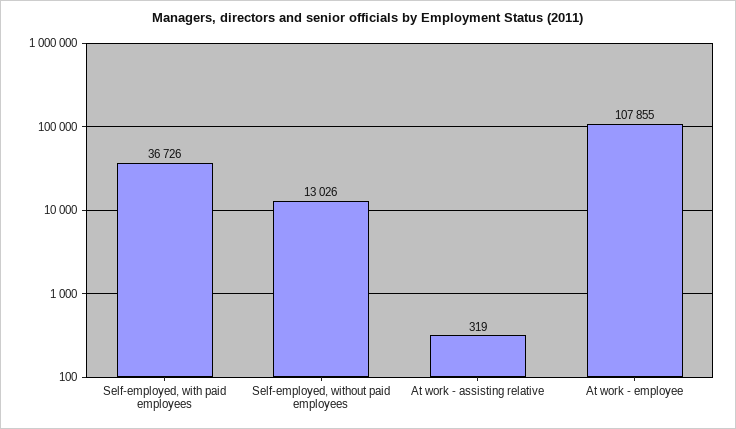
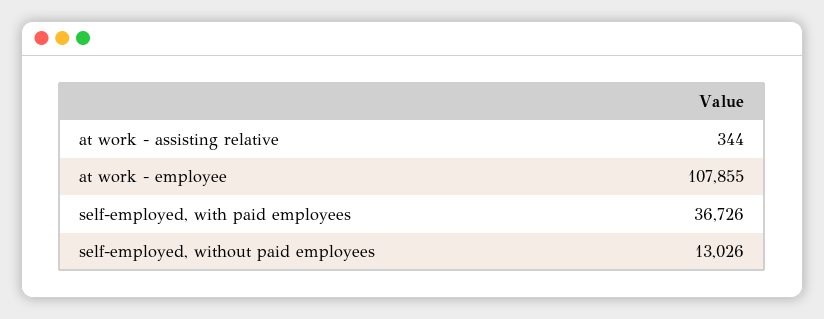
At work - assisting relative: 319 -> 344

